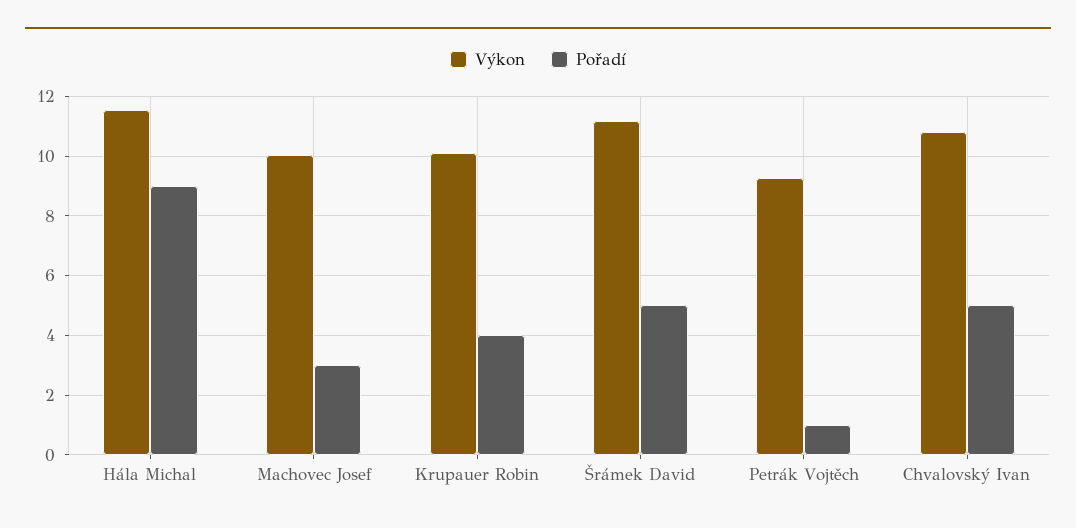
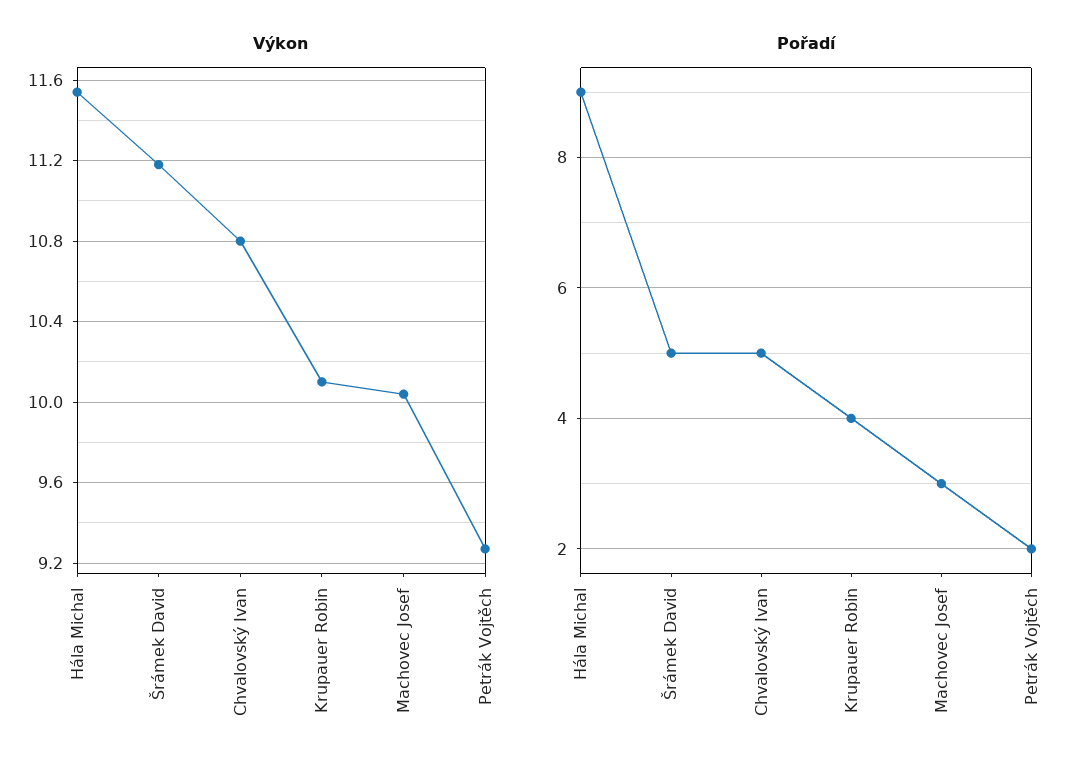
Pořadí, Petrák Vojtěch: 1 -> 2

